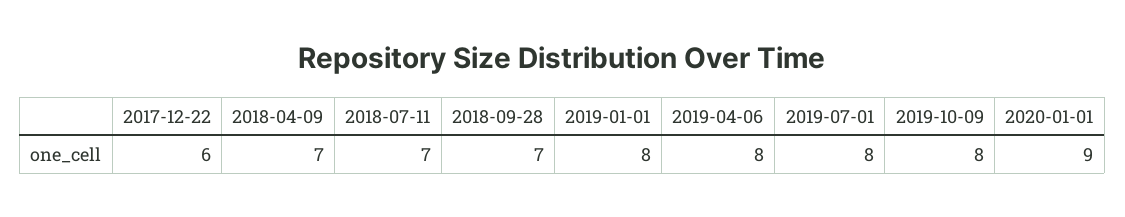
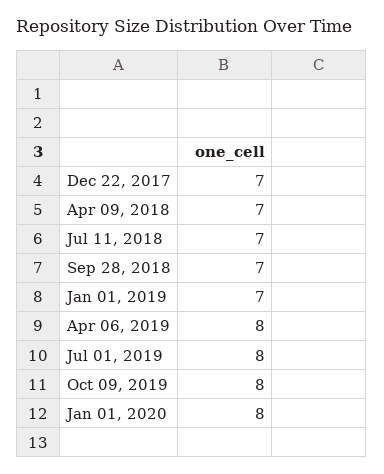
2017-12-22: 6 -> 7
2019-01-01: 8 -> 7
2020-01-01: 9 -> 8

